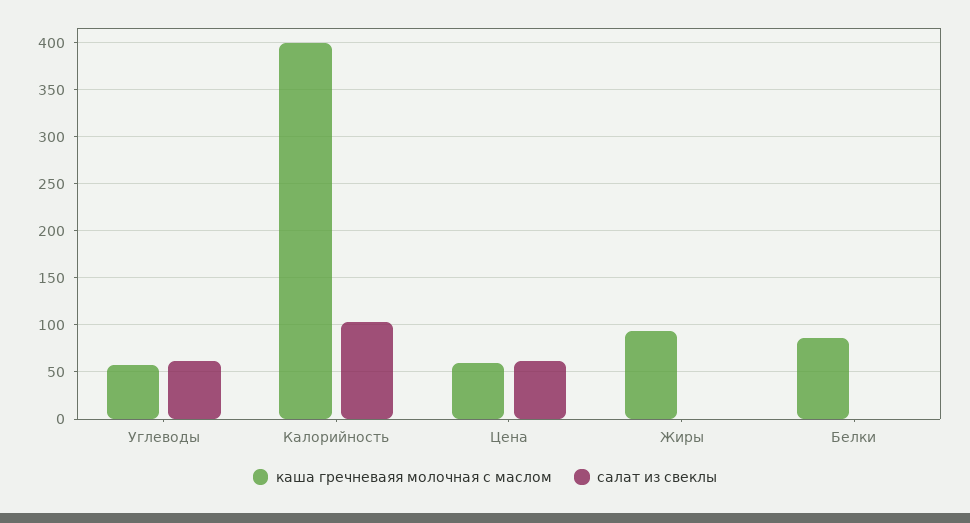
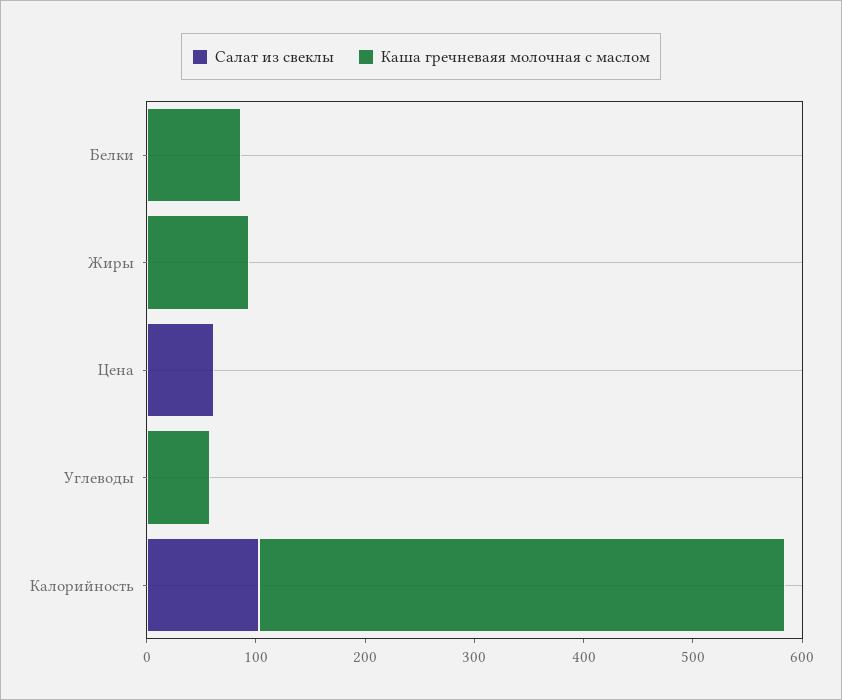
салат из свеклы, Углеводы: 60 -> 0
каша гречневаяя молочная с маслом, Калорийность: 400 -> 480
каша гречневаяя молочная с маслом, Цена: 60 -> 0

